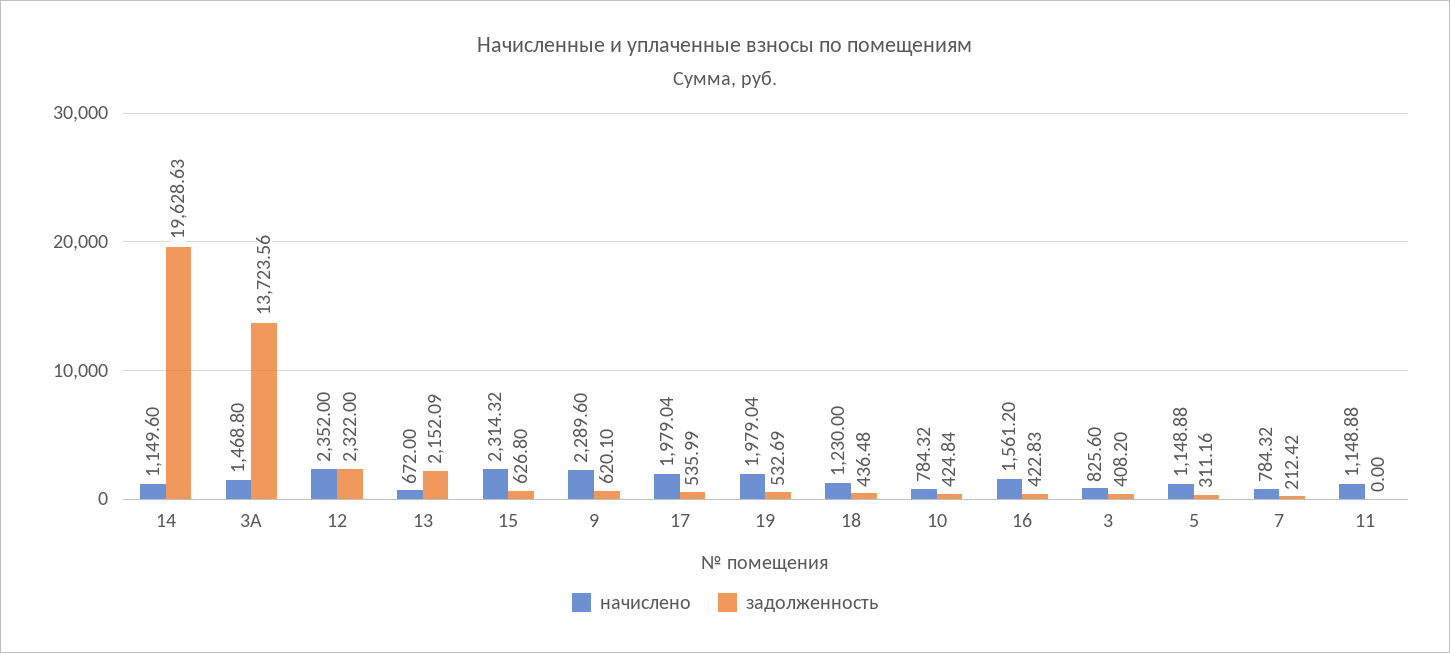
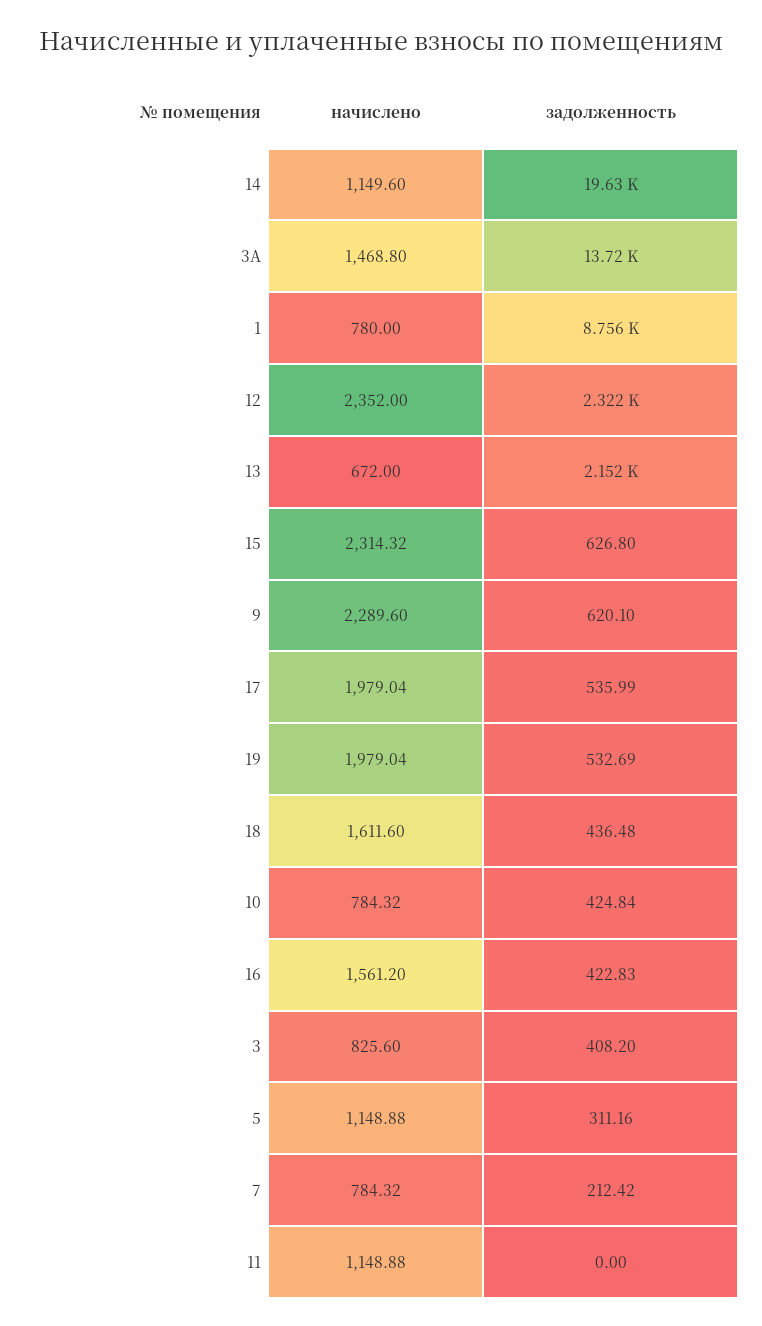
начислено, 18: 1230 -> 1611.6
начислено, 1: none -> 780
задолженность, 1: none -> 8756

